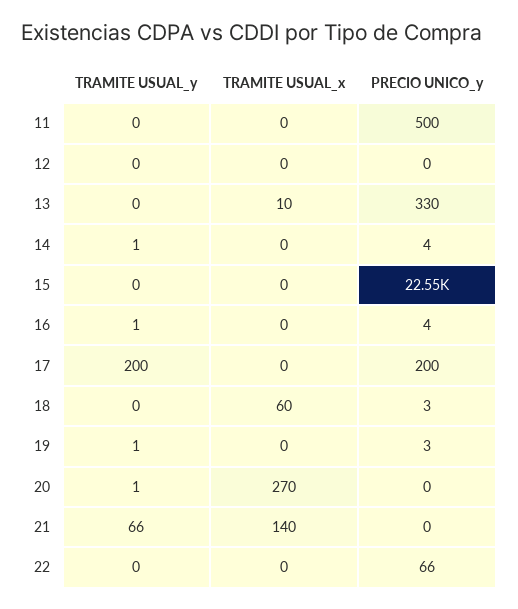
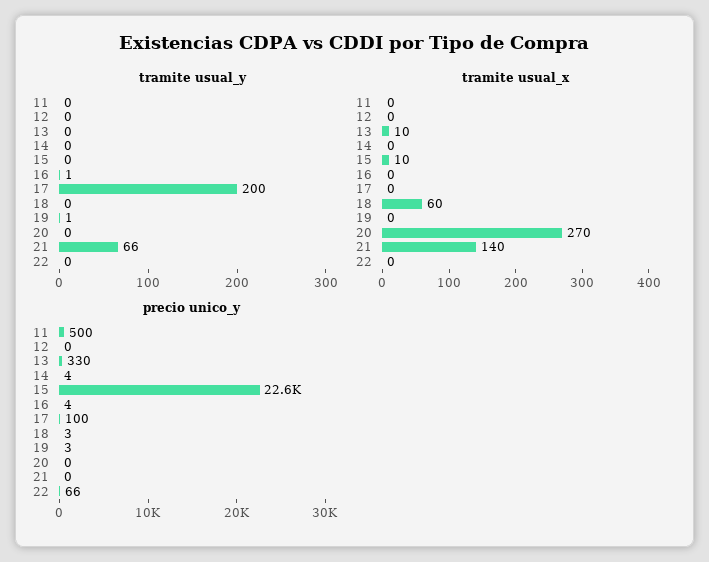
TRAMITE USUAL_y, 14: 1 -> 0
TRAMITE USUAL_x, 15: 0 -> 10
PRECIO UNICO_y, 17: 200 -> 100
TRAMITE USUAL_y, 20: 1 -> 0

